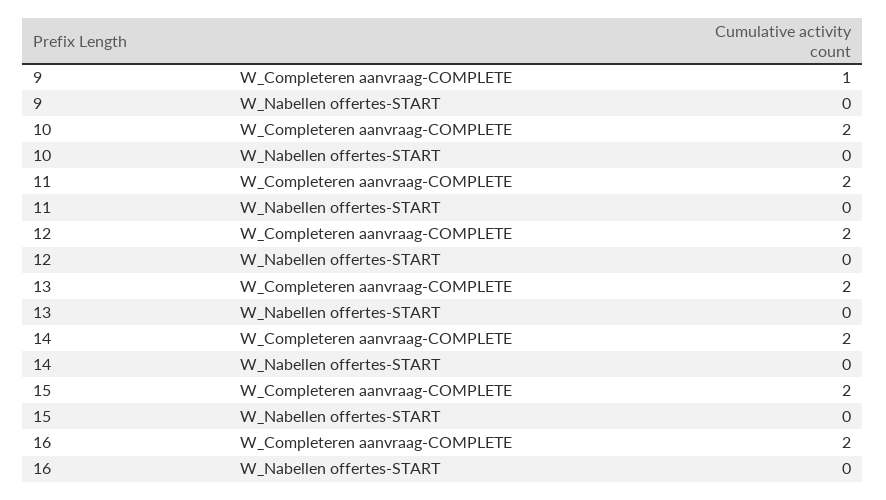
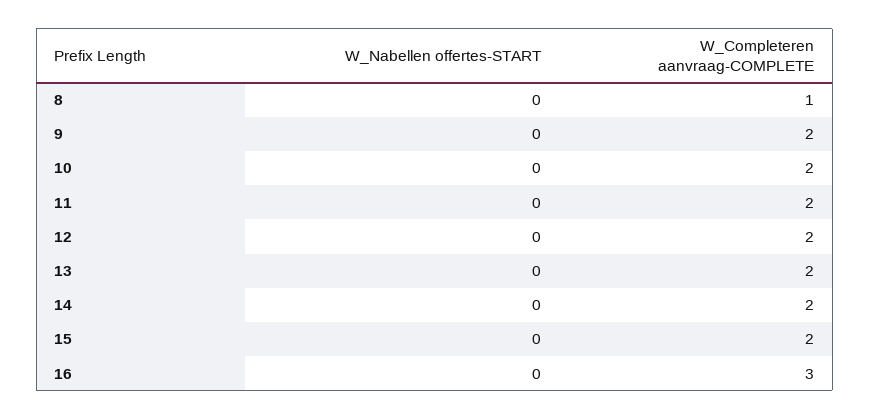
9, W_Completeren aanvraag-COMPLETE: 1 -> 2
16, W_Completeren aanvraag-COMPLETE: 2 -> 3
8, W_Nabellen offertes-START: none -> 0
8, W_Completeren aanvraag-COMPLETE: none -> 1

